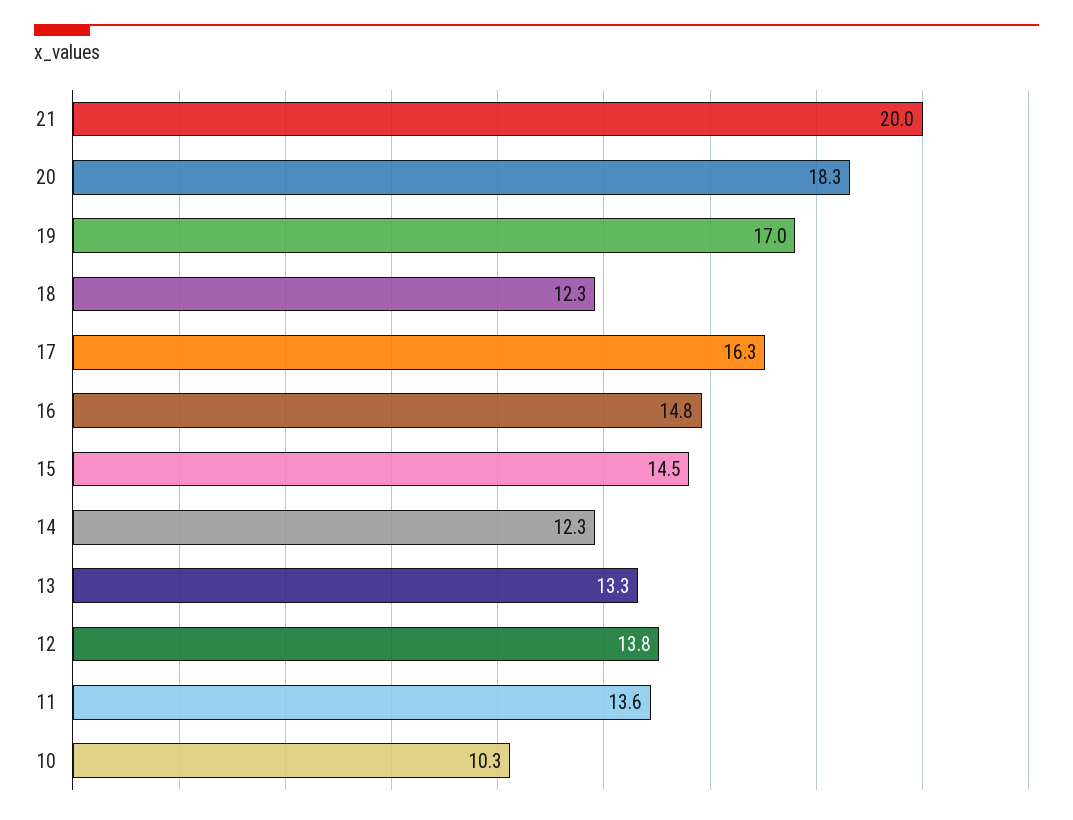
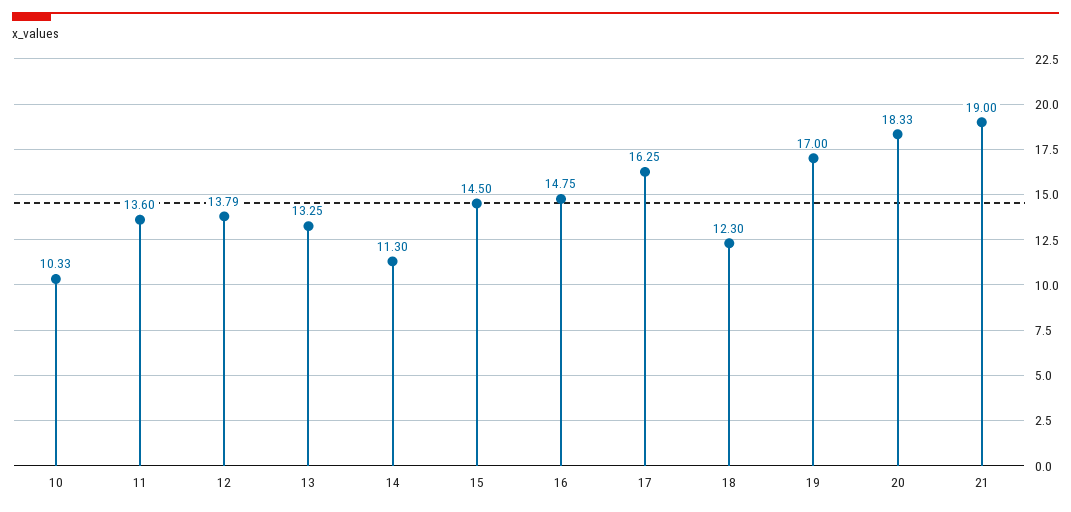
21: 20 -> 19
14: 12.3 -> 11.3

